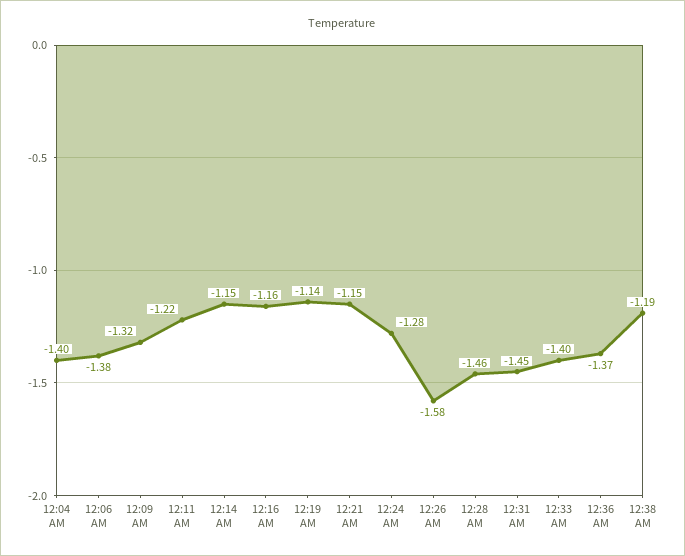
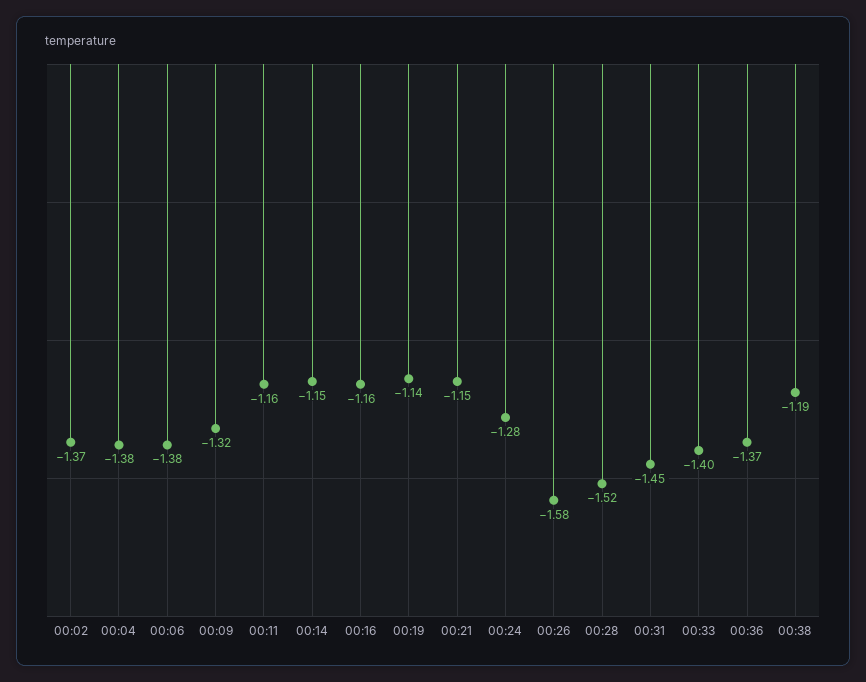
12:04 AM: -1.4 -> -1.38
12:11 AM: -1.22 -> -1.16
12:28 AM: -1.46 -> -1.52
00:02: none -> -1.37

